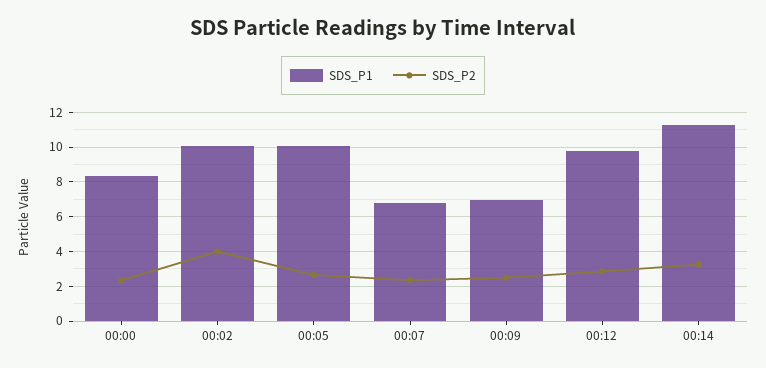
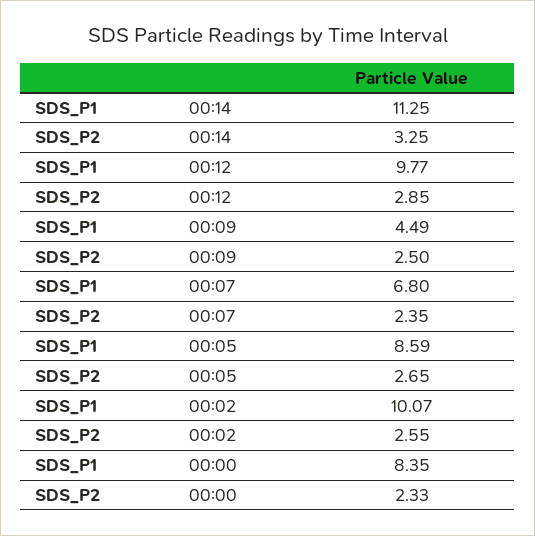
SDS_P2, 00:02: 4 -> 2.55
SDS_P1, 00:05: 10 -> 8.59
SDS_P1, 00:09: 7 -> 4.49

